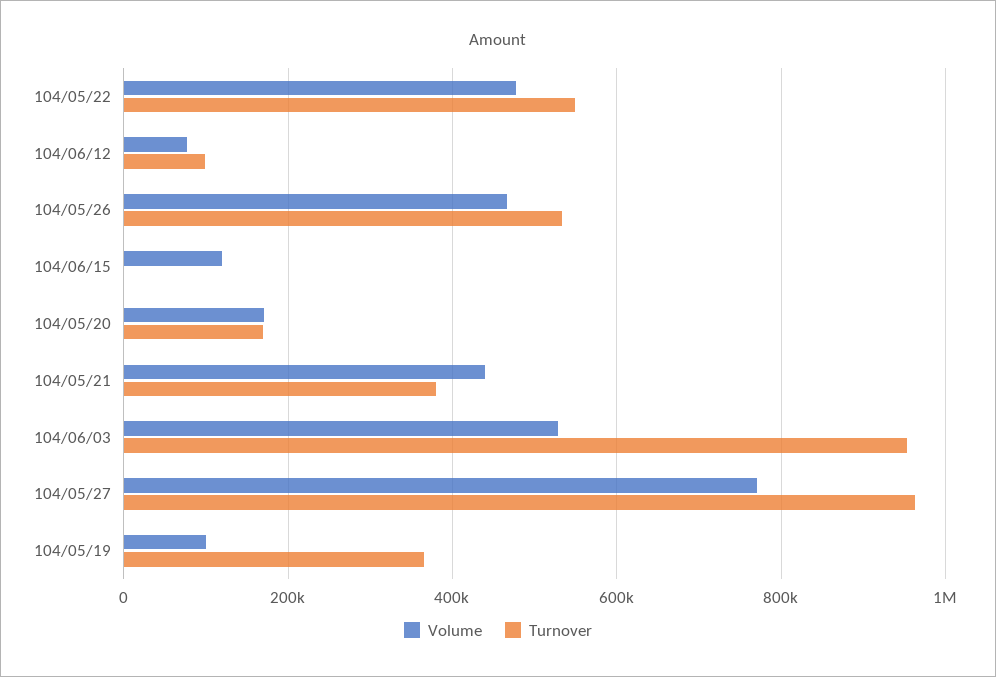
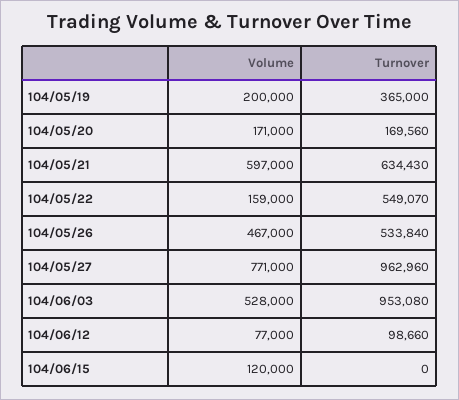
Volume, 104/05/22: 480000 -> 159000
Volume, 104/05/21: 440000 -> 597000
Turnover, 104/05/21: 380000 -> 634430
Volume, 104/05/19: 100000 -> 200000

